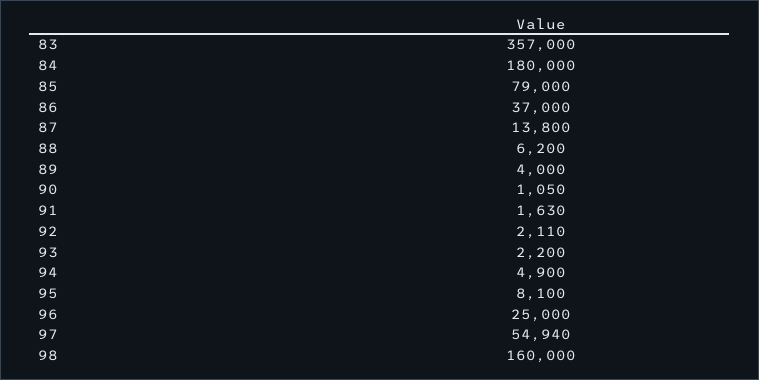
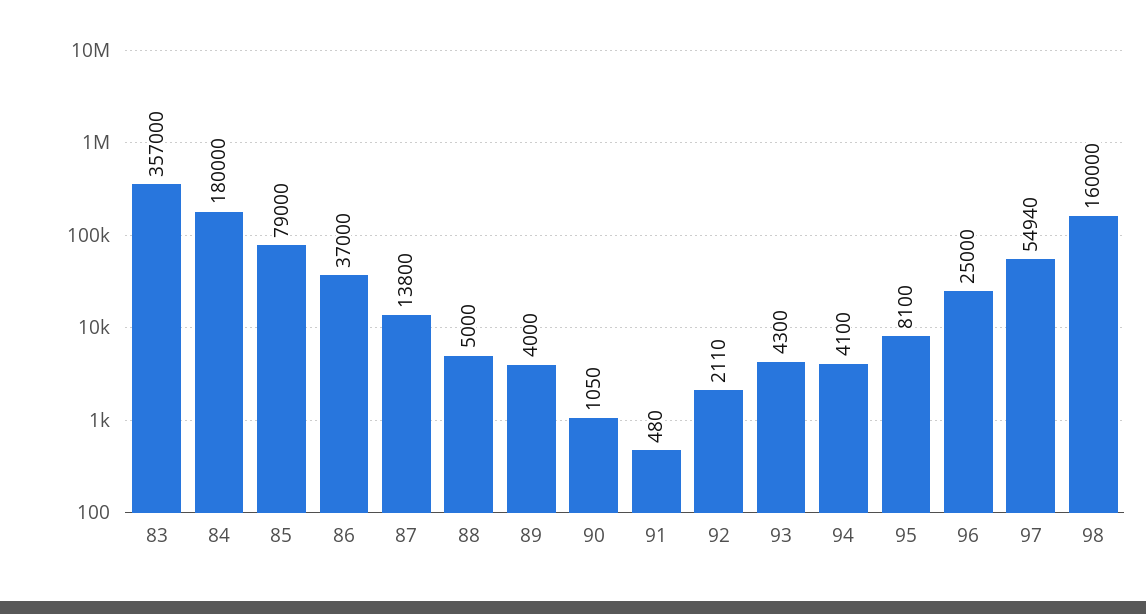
88: 6200 -> 5000
91: 1630 -> 480
93: 2200 -> 4300
94: 4900 -> 4100

